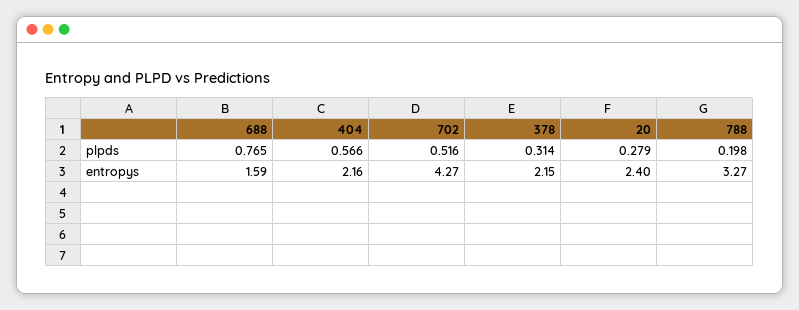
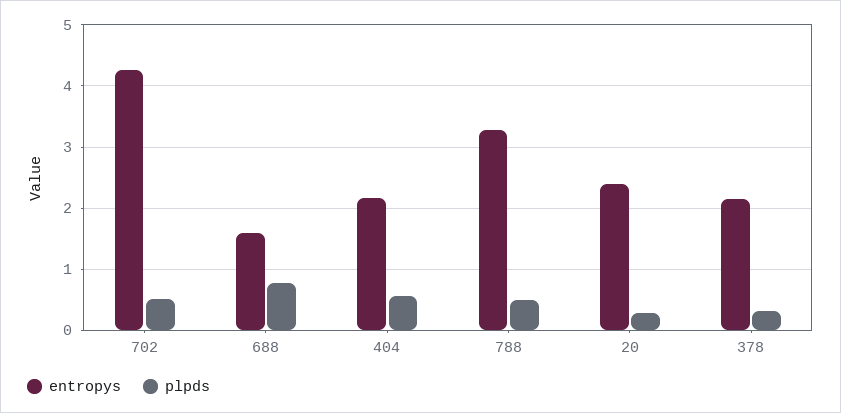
plpds, 788: 0.198 -> 0.5

